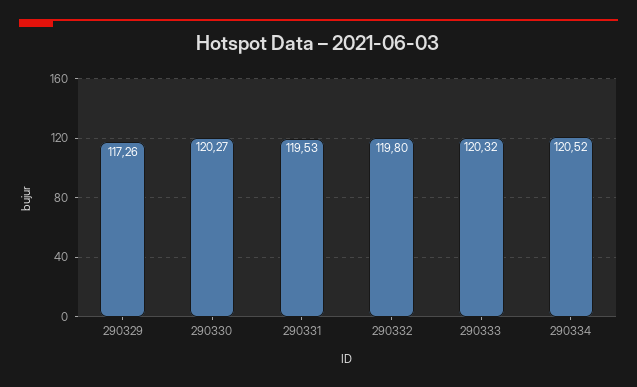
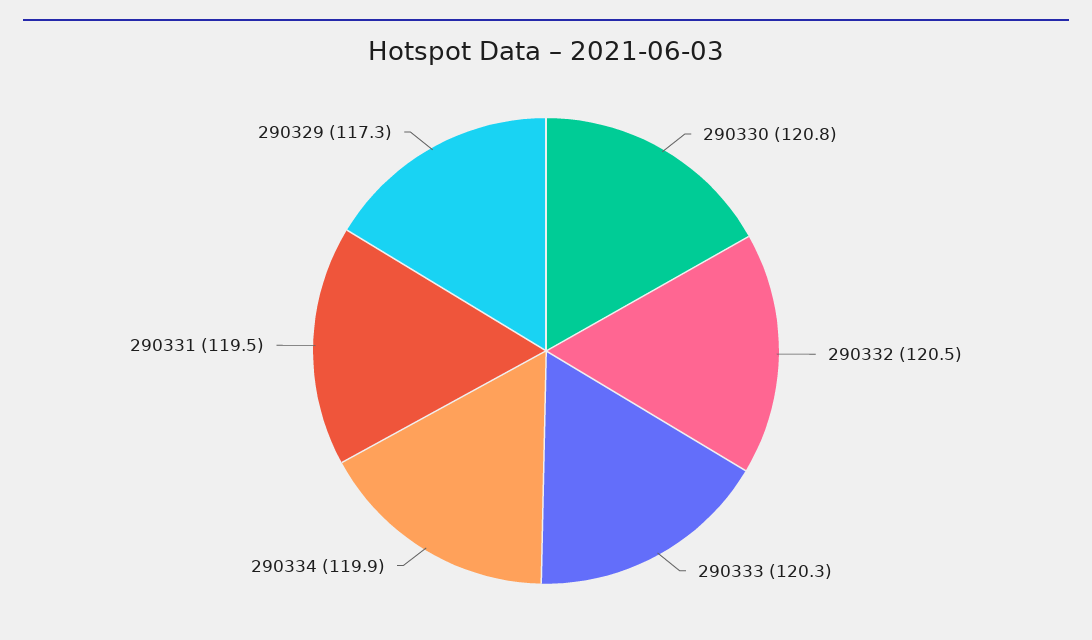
290330: 120.27 -> 120.8
290332: 119.8 -> 120.5
290334: 120.52 -> 119.9

